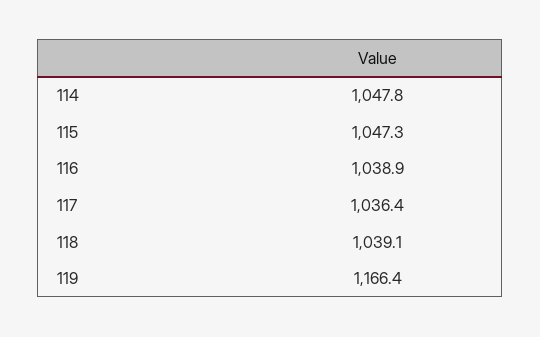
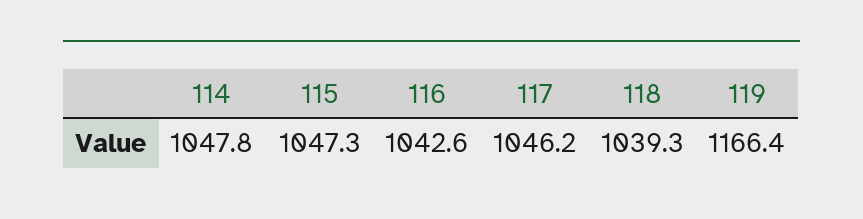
116: 1038.9 -> 1042.6
117: 1036.4 -> 1046.2
118: 1039.1 -> 1039.3

